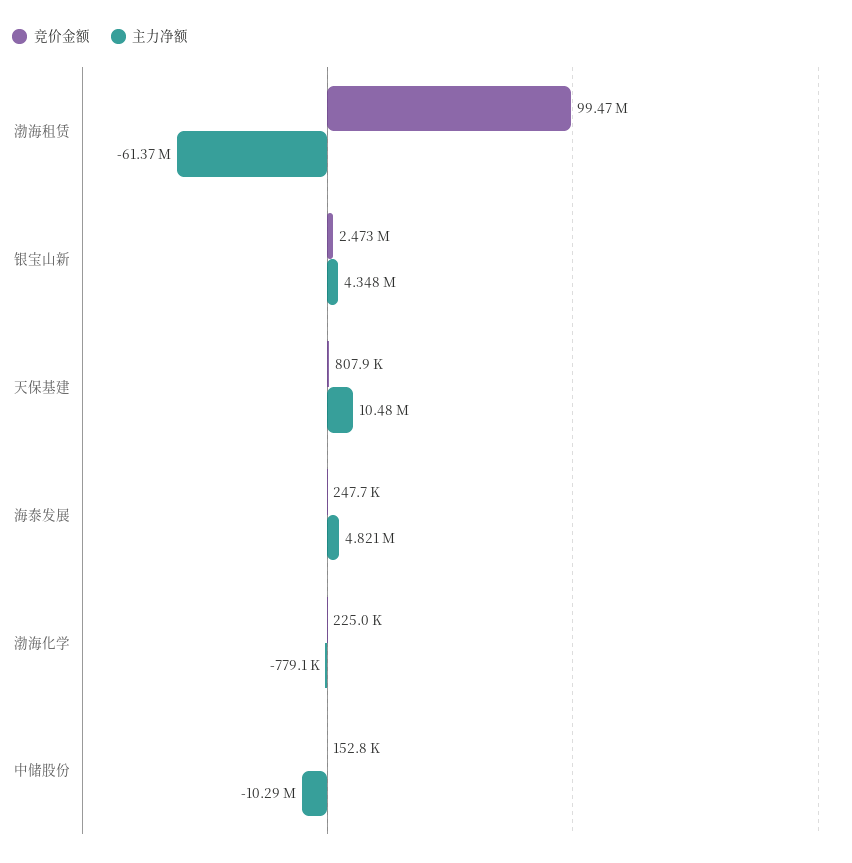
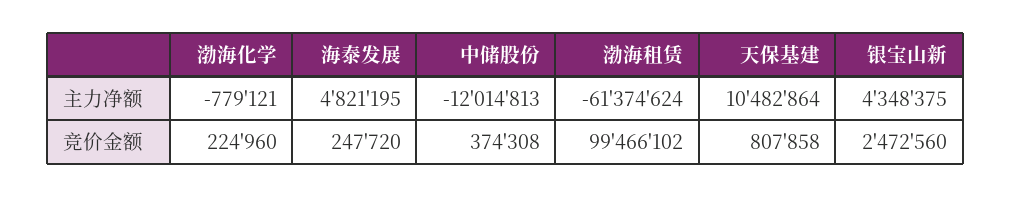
竞价金额, 中储股份: 152800 -> 374308
主力净额, 中储股份: -10290000 -> -12014813

